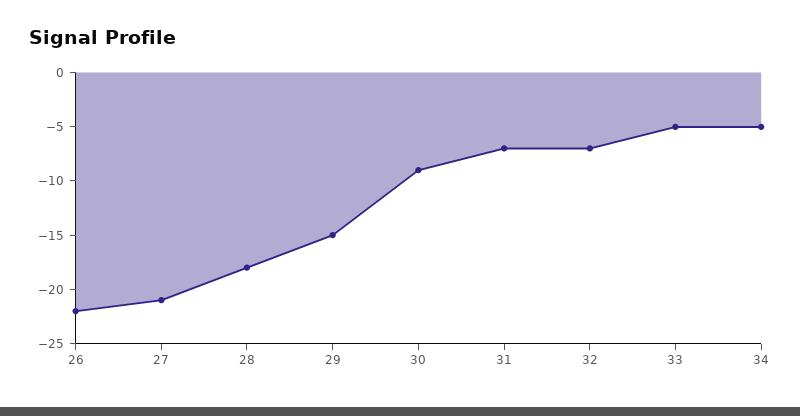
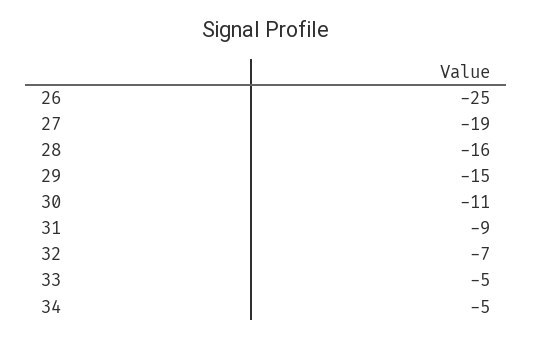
26: -22 -> -25
27: -21 -> -19
28: -18 -> -16
30: -9 -> -11
31: -7 -> -9

